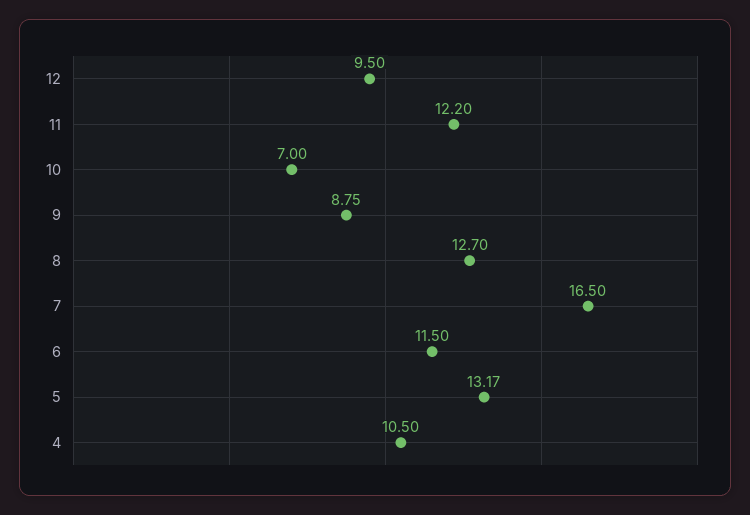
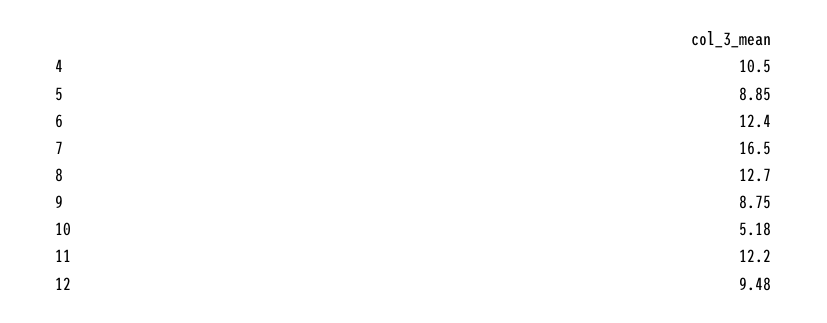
12: 9.5 -> 9.48
10: 7 -> 5.18
6: 11.5 -> 12.4
5: 13.17 -> 8.85

